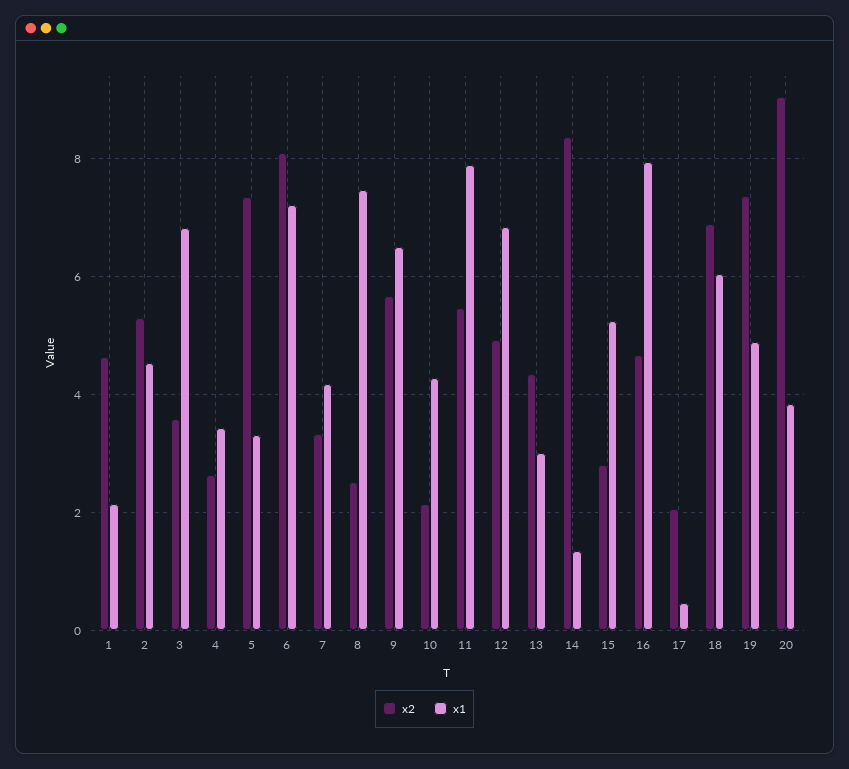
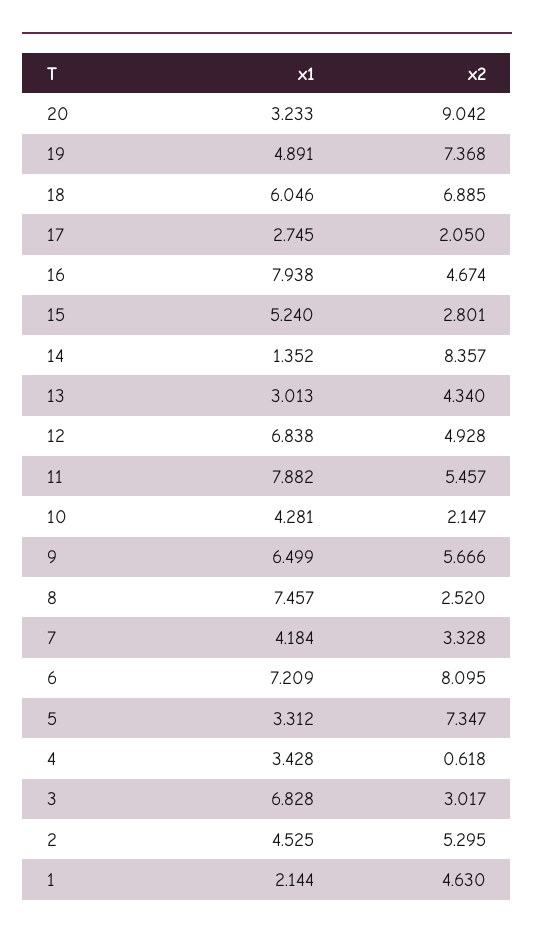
x2, 3: 3.6 -> 3.017
x2, 4: 2.6 -> 0.618
x1, 17: 0.4 -> 2.745
x1, 20: 3.8 -> 3.233

